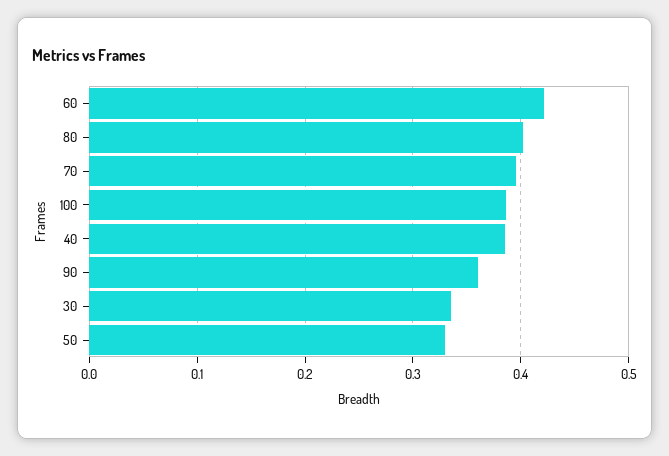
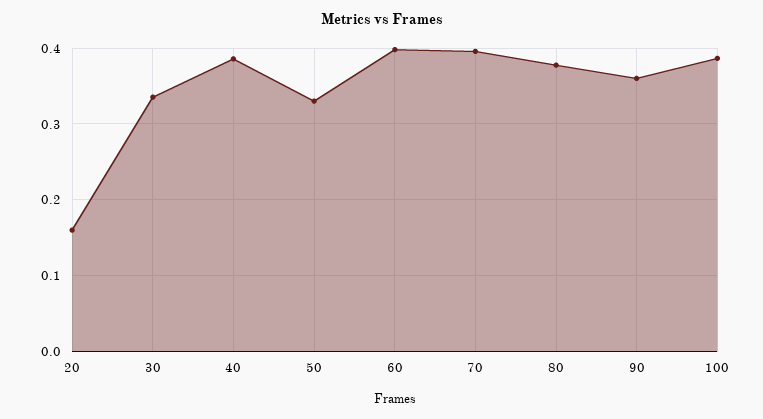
60: 0.42 -> 0.4
80: 0.4 -> 0.38
20: none -> 0.16

